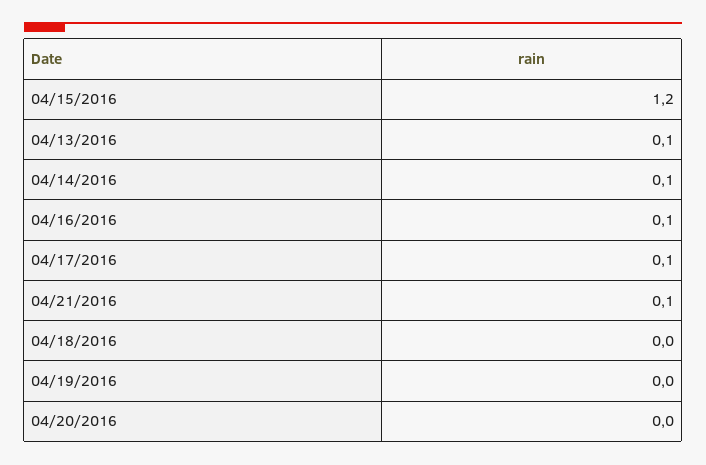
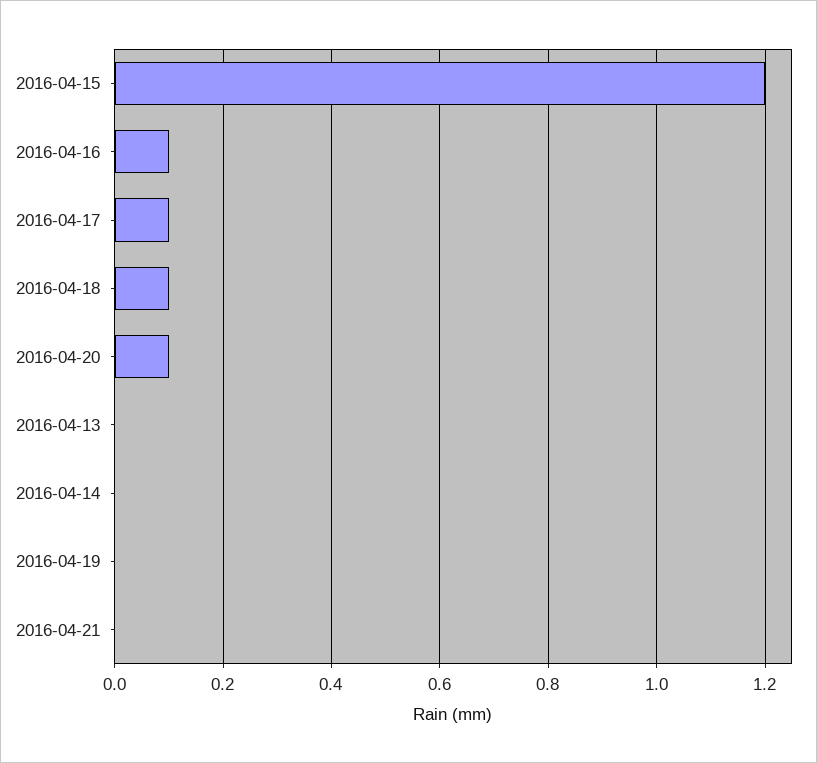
04/13/2016: 0.1 -> 0
04/14/2016: 0.1 -> 0
04/21/2016: 0.1 -> 0
04/18/2016: 0 -> 0.1
04/20/2016: 0 -> 0.1

